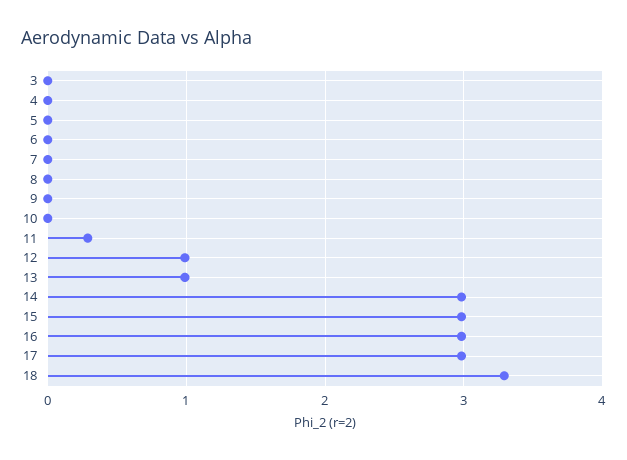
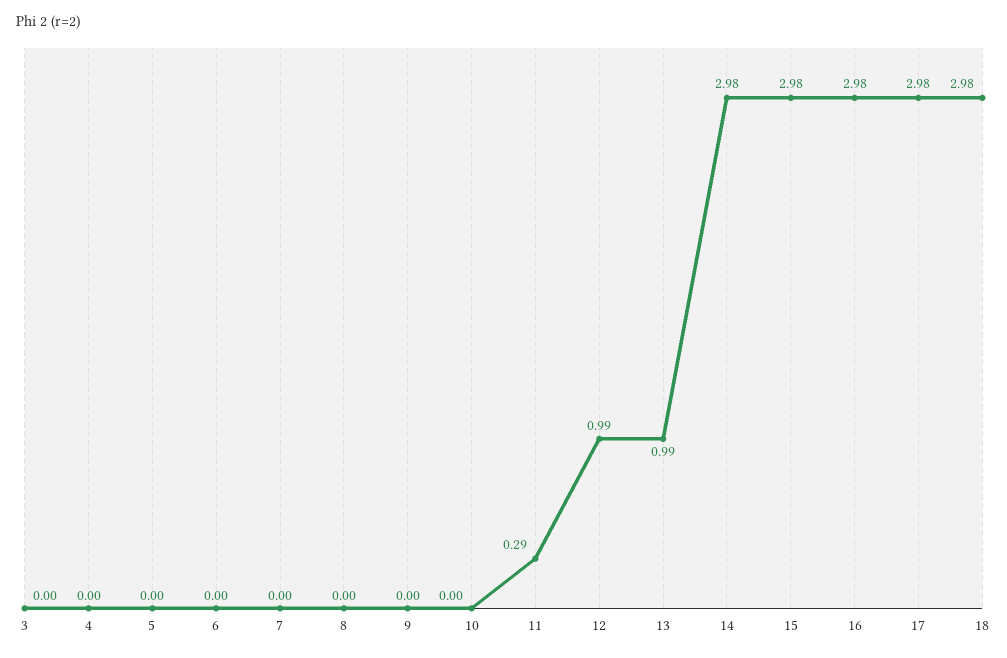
18: 3.3 -> 2.98

